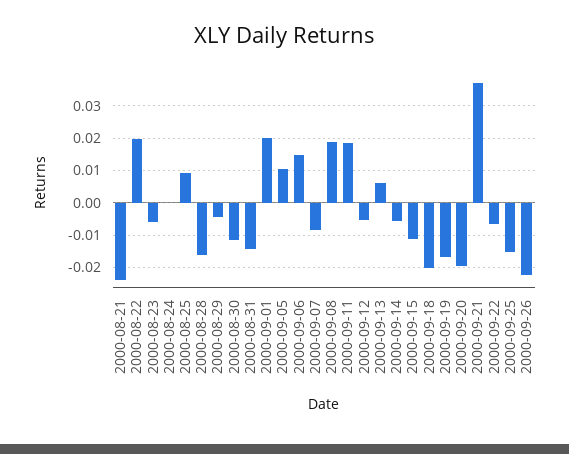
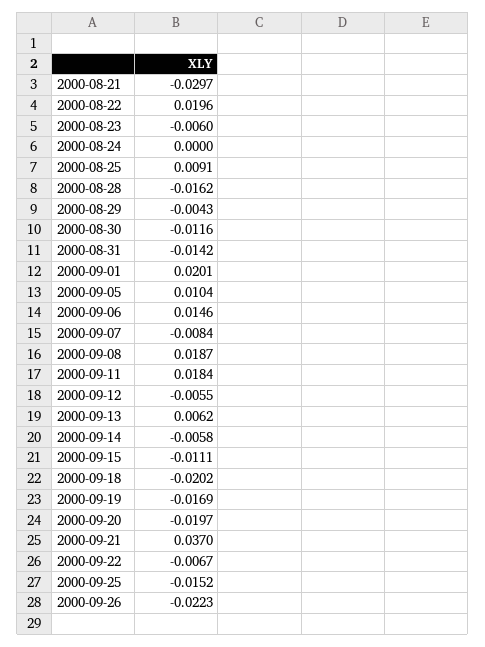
2000-08-21: -0.024 -> -0.0297

